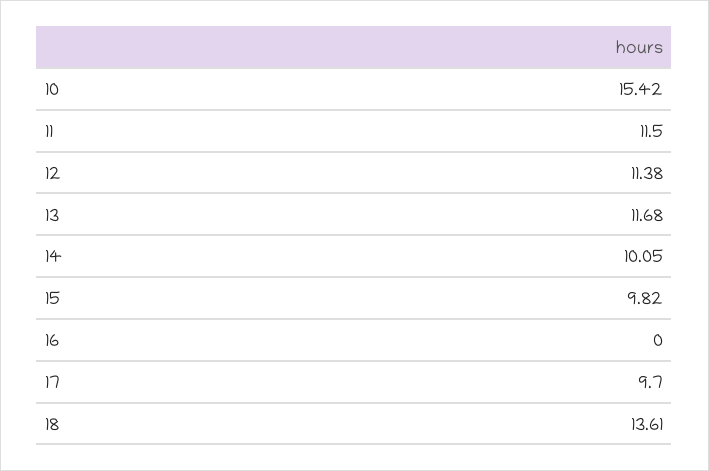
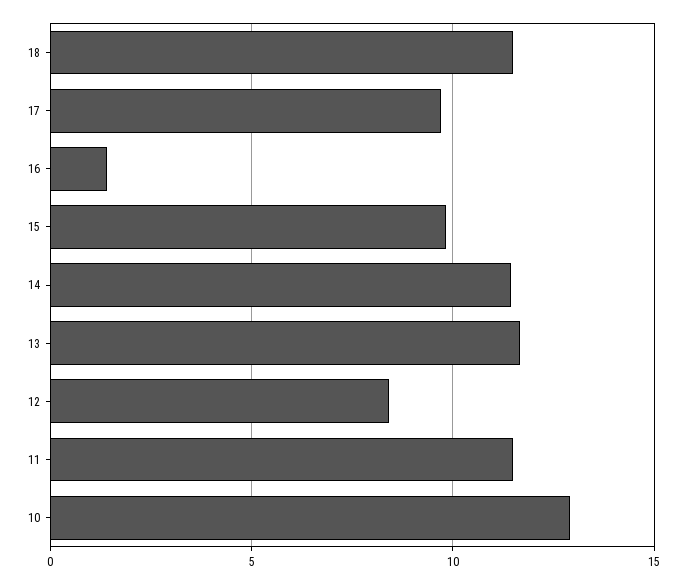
10: 15.42 -> 13
12: 11.38 -> 8.5
14: 10.05 -> 11.5
16: 0 -> 1.5
18: 13.61 -> 11.5

